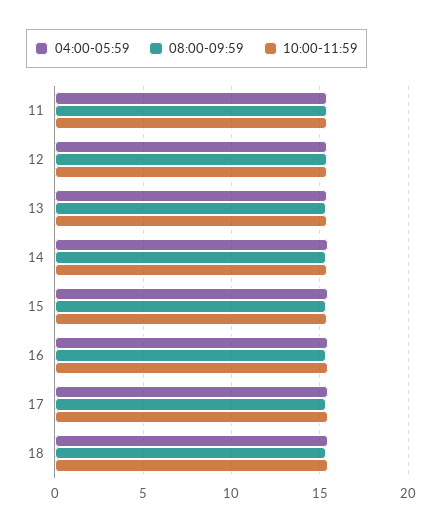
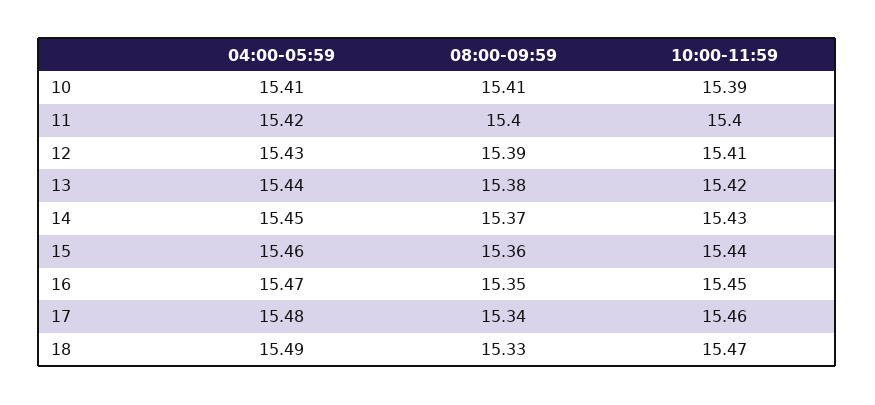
04:00-05:59, 10: none -> 15.41
08:00-09:59, 10: none -> 15.41
10:00-11:59, 10: none -> 15.39

